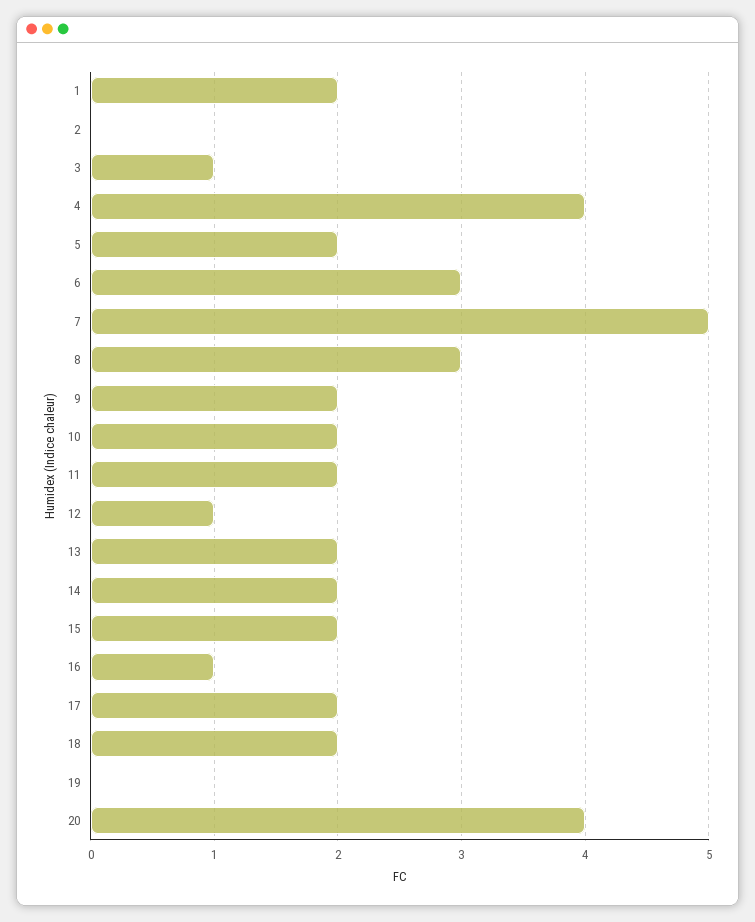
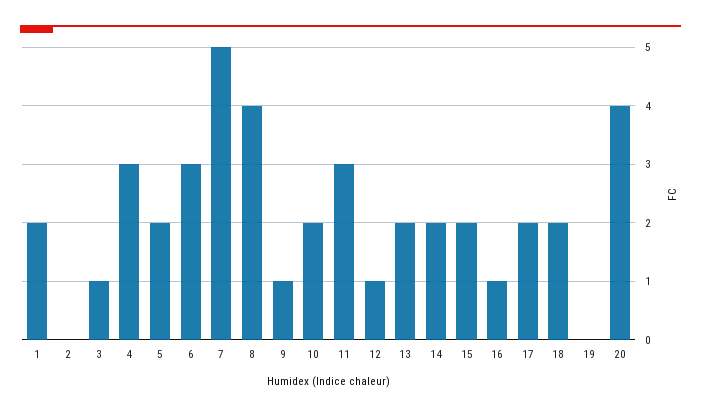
4: 4 -> 3
8: 3 -> 4
9: 2 -> 1
11: 2 -> 3

